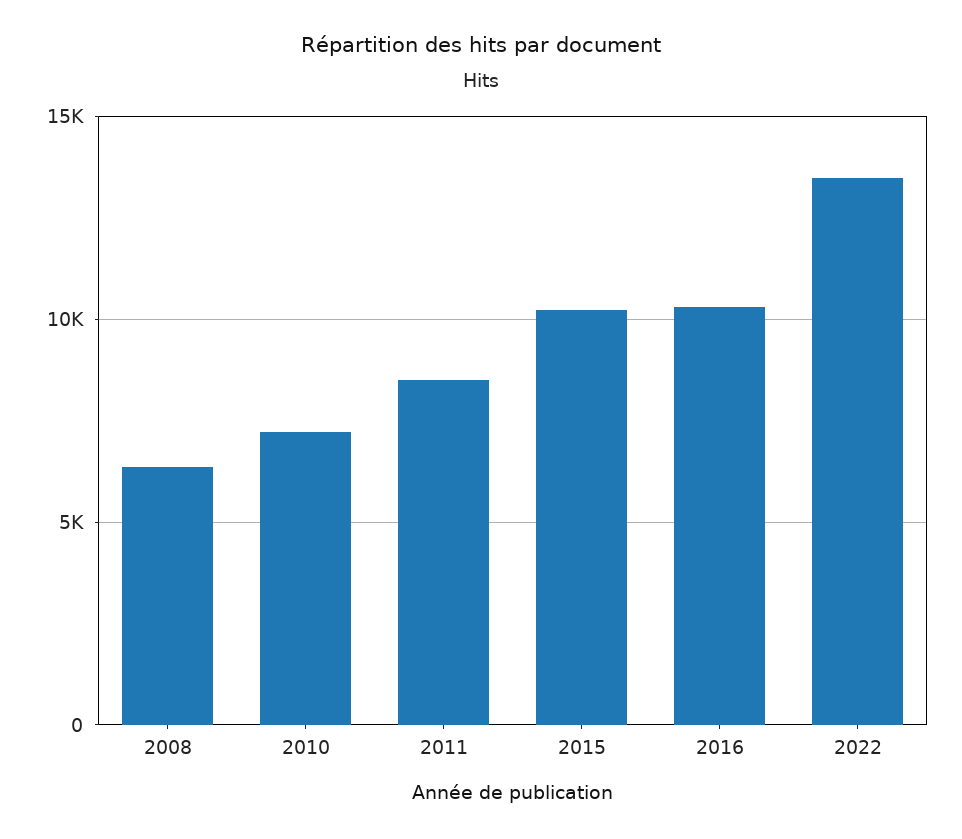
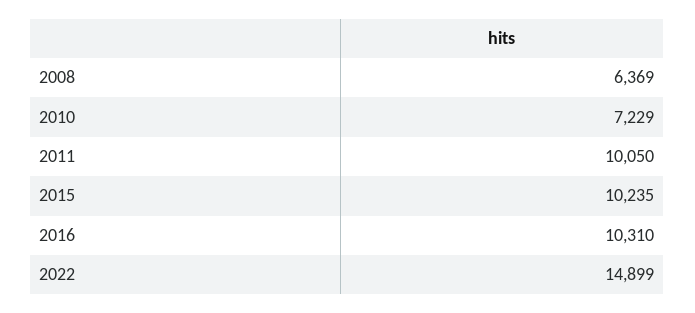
2011: 8500 -> 10050
2022: 13500 -> 14899

